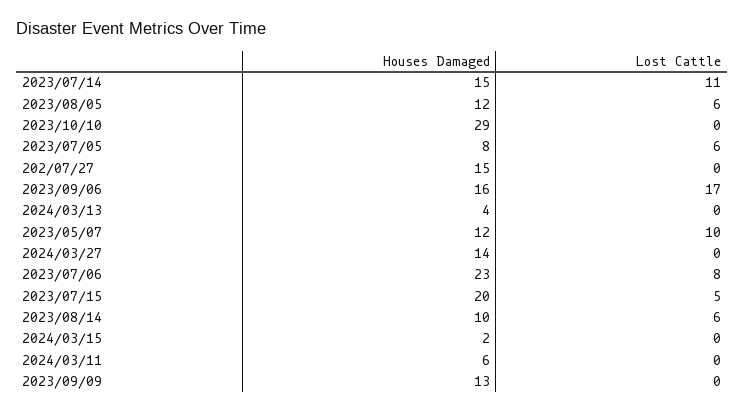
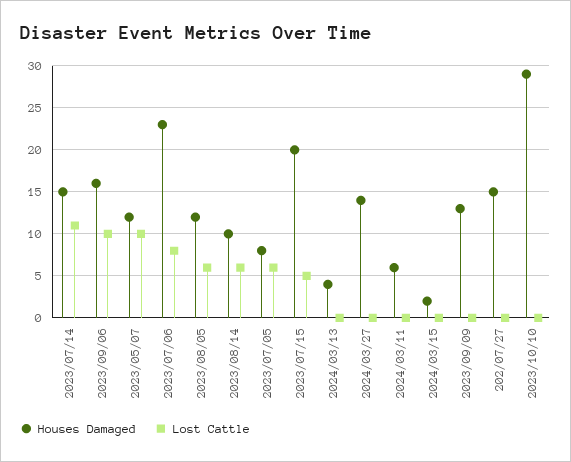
Lost Cattle, 2023/09/06: 17 -> 10

